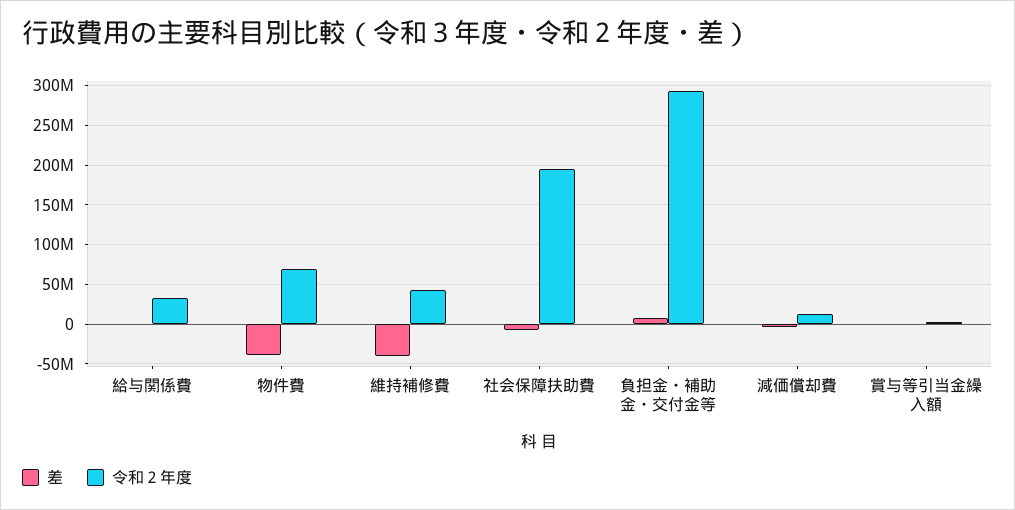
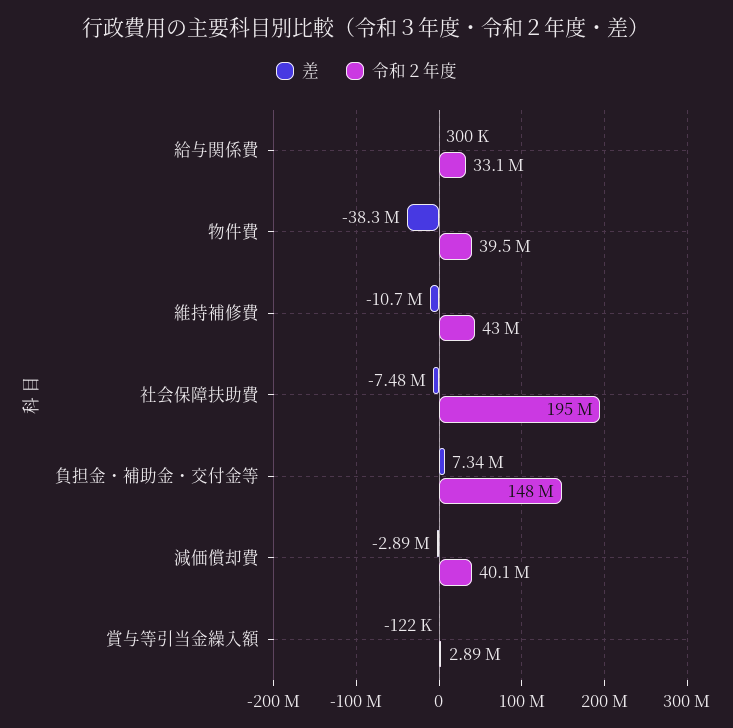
令和２年度, 物件費: 70000000 -> 39500000
差, 維持補修費: -40000000 -> -10700000
令和２年度, 負担金・補助金・交付金等: 290000000 -> 148000000
令和２年度, 減価償却費: 10000000 -> 40100000

